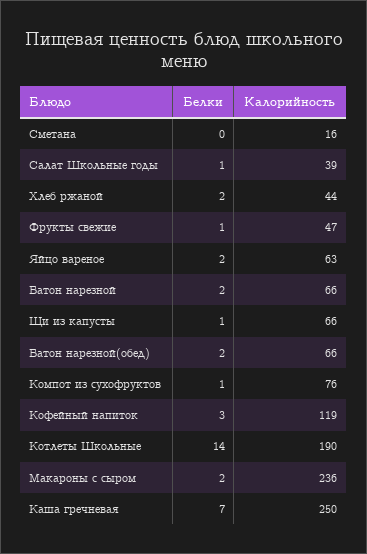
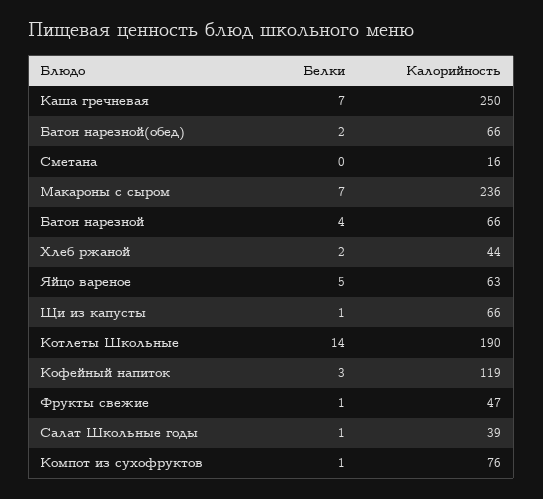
Белки, Яйцо вареное: 2 -> 5
Белки, Батон нарезной: 2 -> 4
Белки, Макароны с сыром: 2 -> 7

